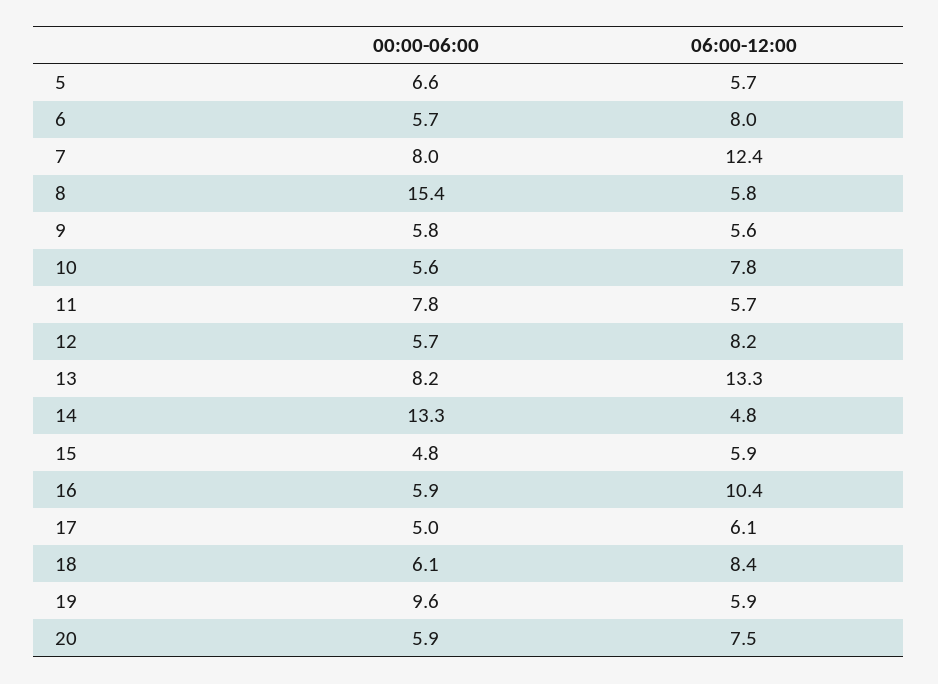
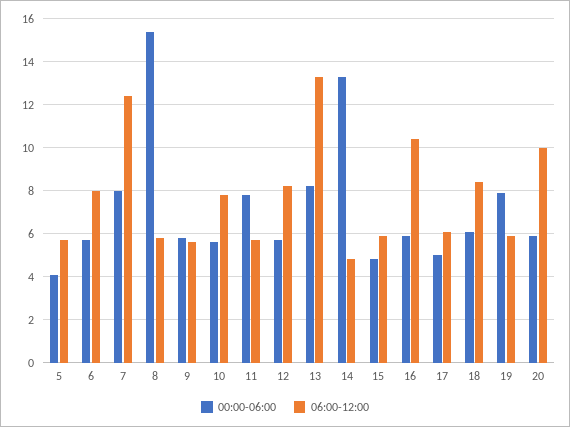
00:00-06:00, 5: 6.6 -> 4
00:00-06:00, 19: 9.6 -> 8
06:00-12:00, 20: 7.5 -> 10

